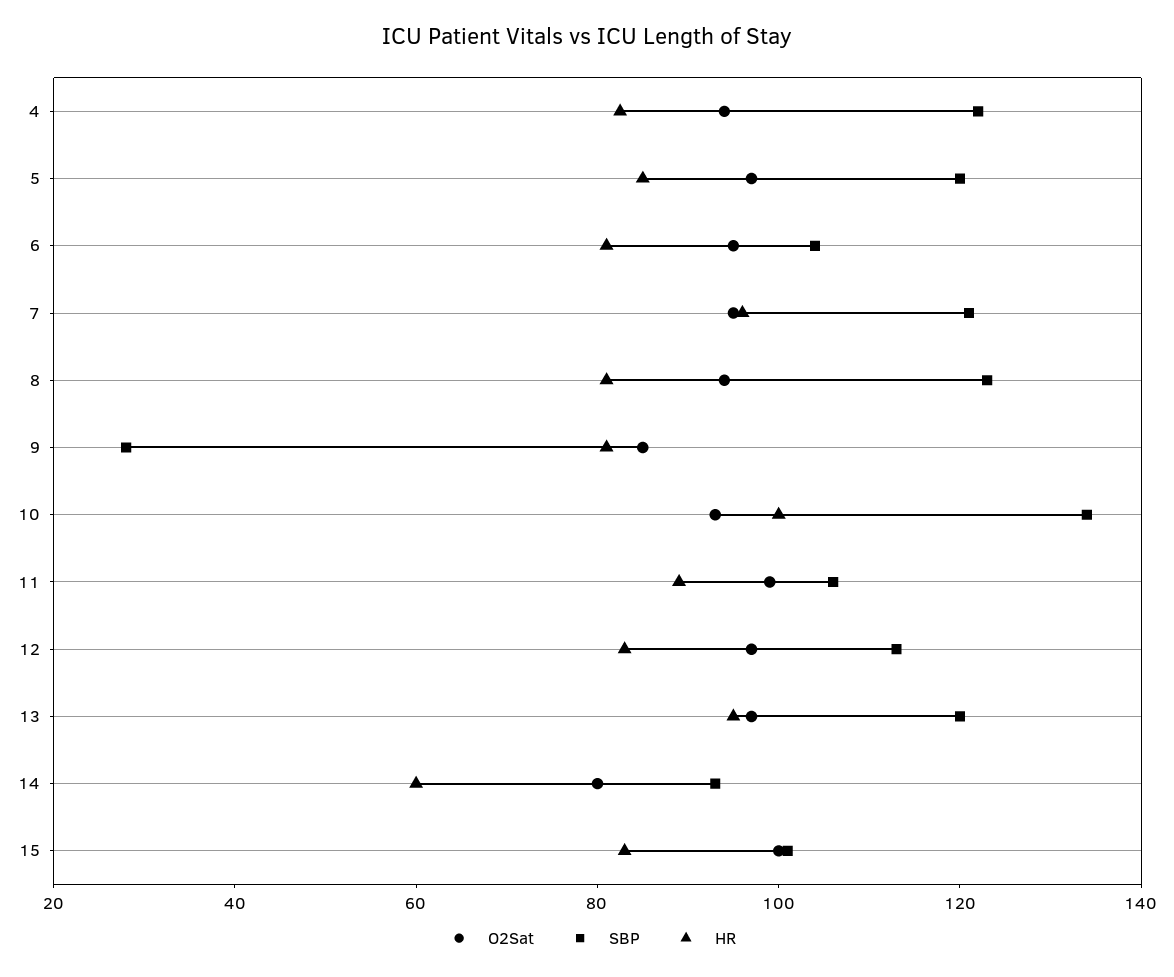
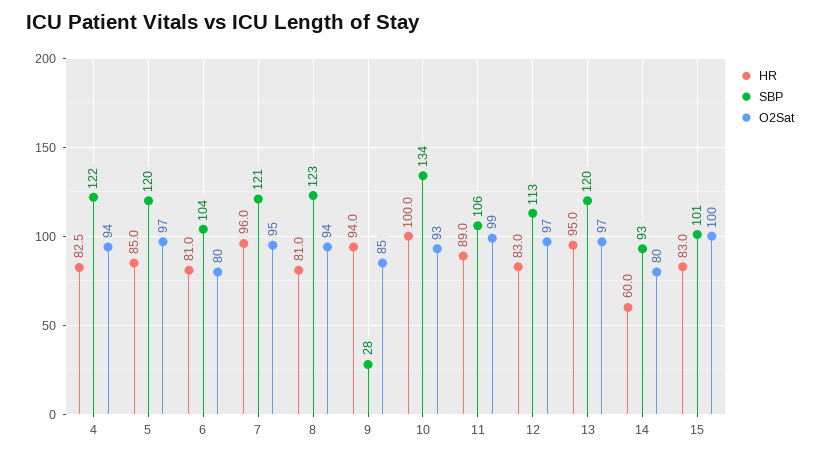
O2Sat, 6: 95 -> 80
HR, 9: 80 -> 94

